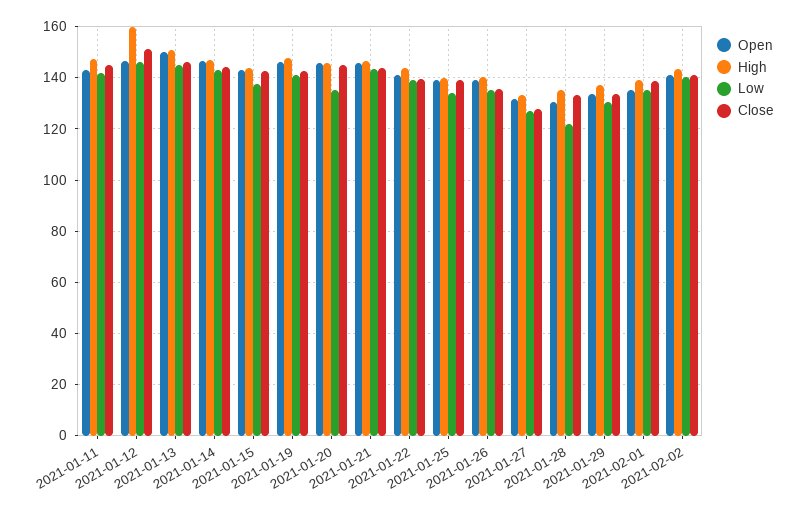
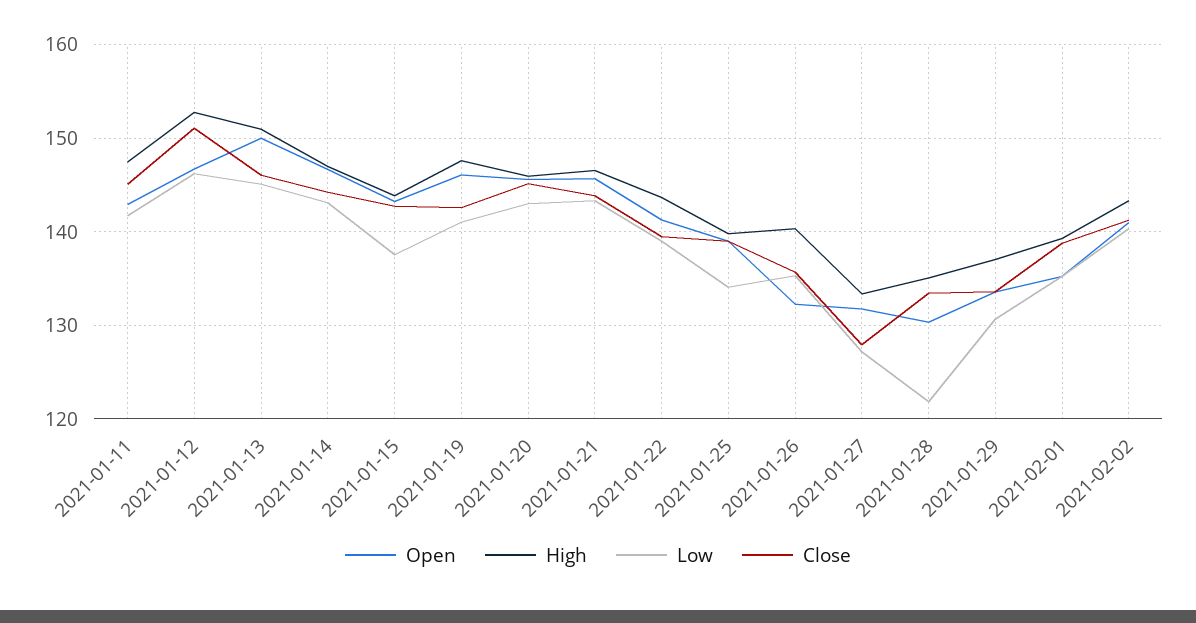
High, 2021-01-12: 160 -> 153
Low, 2021-01-20: 135 -> 143
Open, 2021-01-26: 140 -> 132

